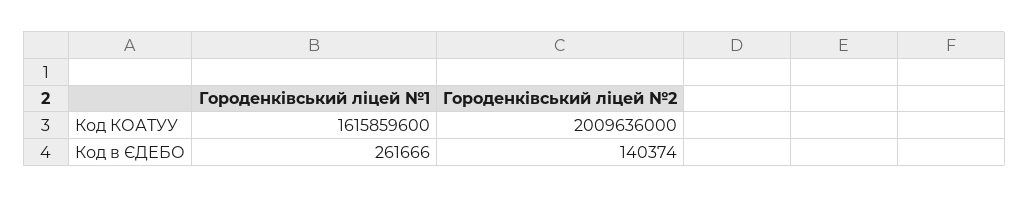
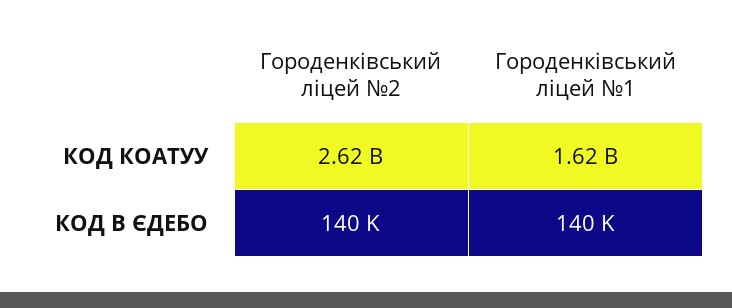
Городенківський ліцей №2, Код КОАТУУ: 2009636000 -> 2620000000
Городенківський ліцей №1, Код в ЄДЕБО: 261666 -> 140000

